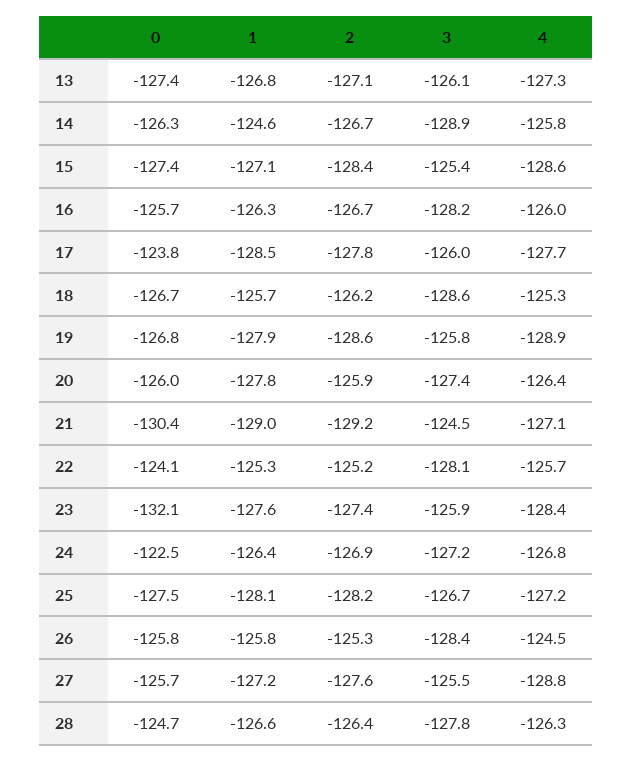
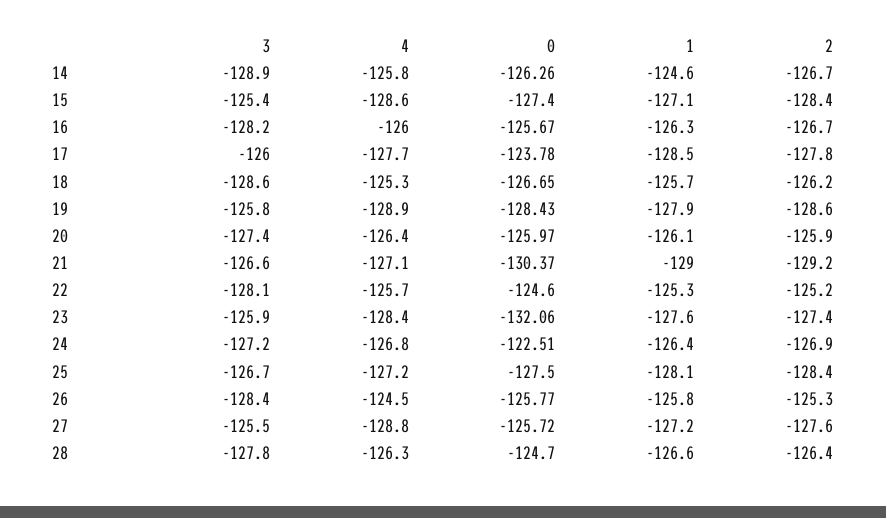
0, 13: -127.4 -> none
1, 13: -126.8 -> none
2, 13: -127.1 -> none
3, 13: -126.1 -> none
4, 13: -127.3 -> none
0, 19: -126.8 -> -128.43
1, 20: -127.8 -> -126.1
3, 21: -124.5 -> -126.6
0, 22: -124.1 -> -124.6
2, 25: -128.2 -> -128.4

